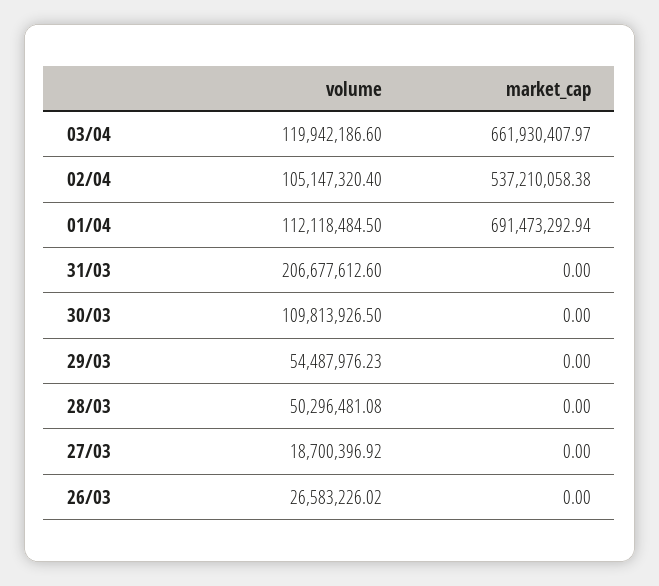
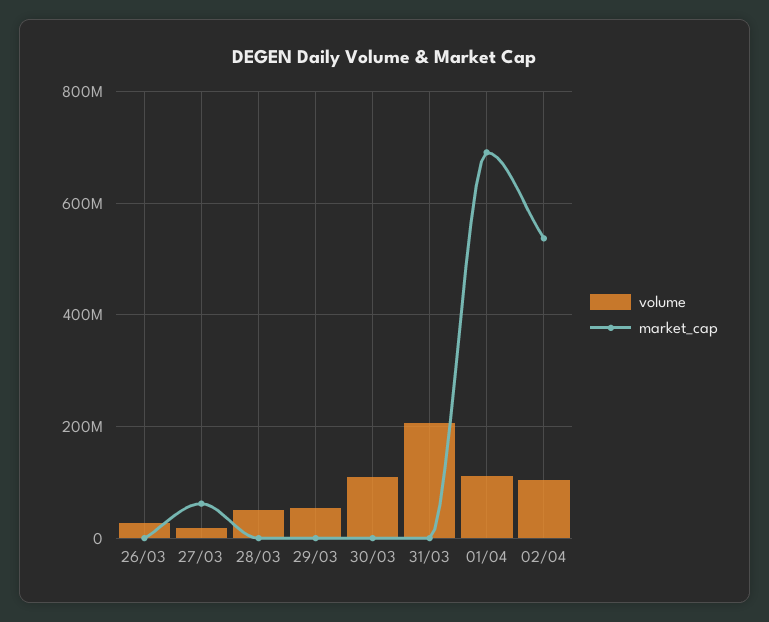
volume, 03/04: 119942186.6 -> none
market_cap, 03/04: 661930407.97 -> none
market_cap, 27/03: 0 -> 60000000

